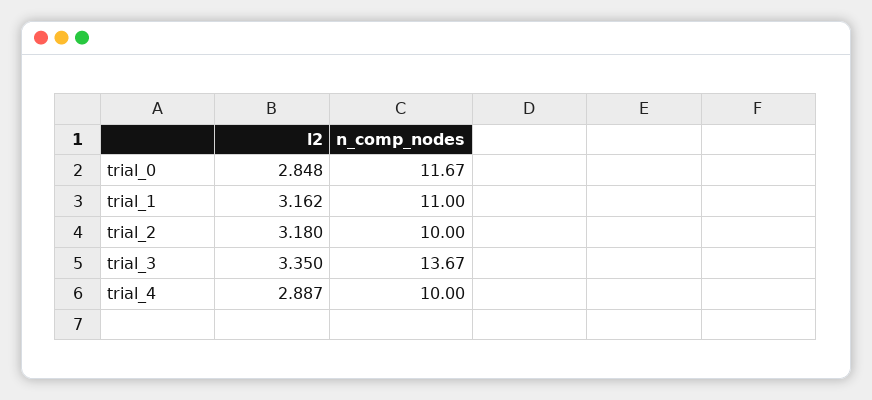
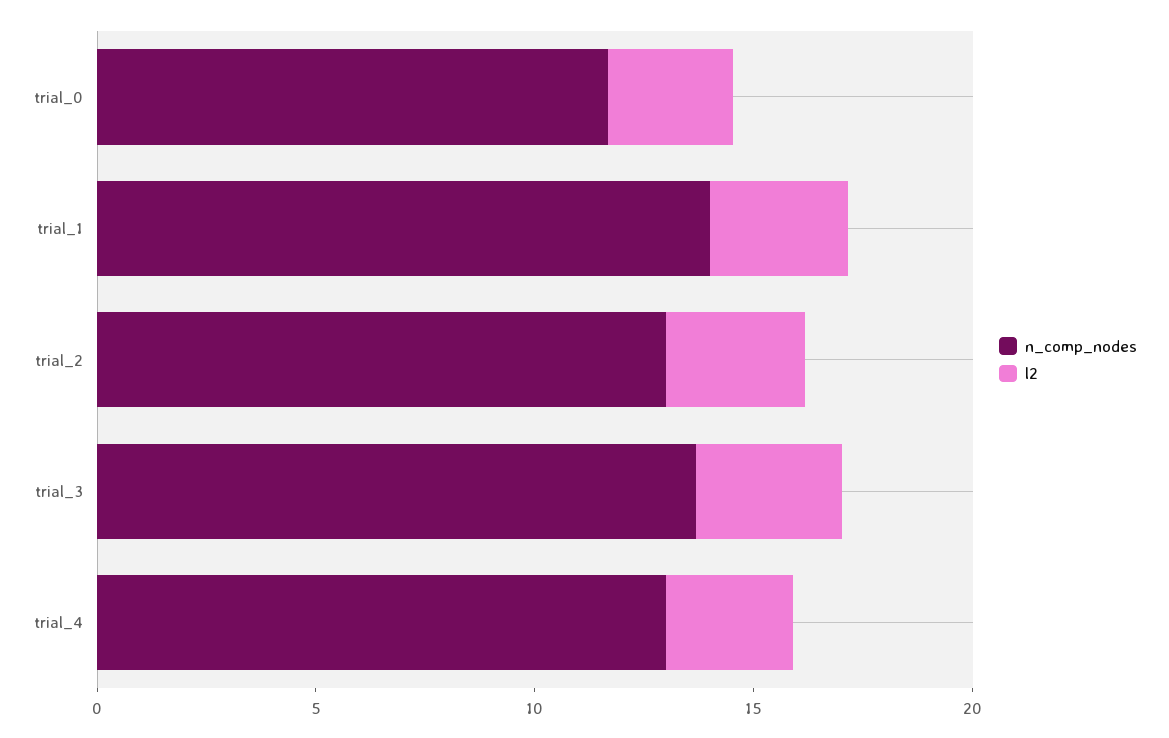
n_comp_nodes, trial_1: 11 -> 14
n_comp_nodes, trial_2: 10 -> 13
n_comp_nodes, trial_4: 10 -> 13

